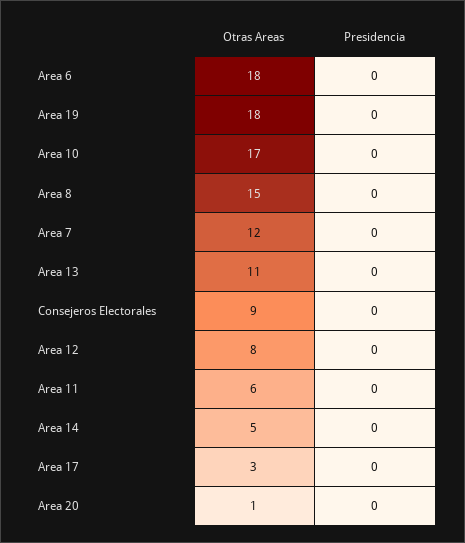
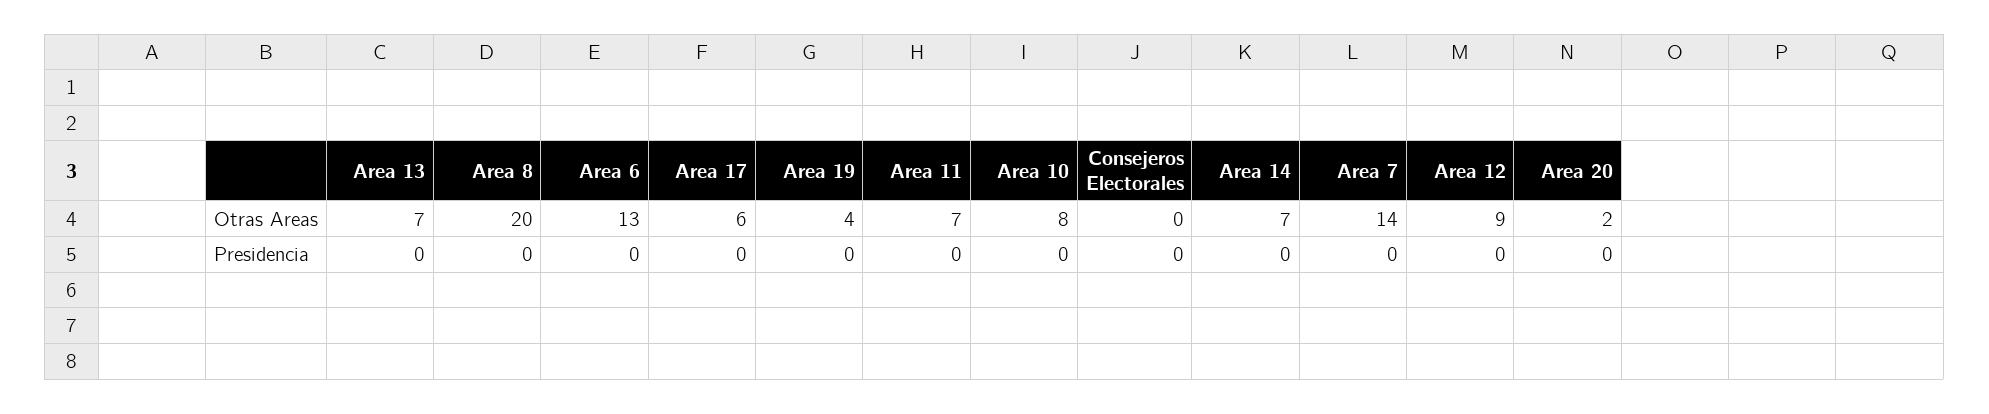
Otras Areas, Area 6: 18 -> 13
Otras Areas, Area 19: 18 -> 4
Otras Areas, Area 10: 17 -> 8
Otras Areas, Area 8: 15 -> 20
Otras Areas, Area 7: 12 -> 14
Otras Areas, Area 13: 11 -> 7
Otras Areas, Consejeros Electorales: 9 -> 0
Otras Areas, Area 12: 8 -> 9
Otras Areas, Area 11: 6 -> 7
Otras Areas, Area 14: 5 -> 7
Otras Areas, Area 17: 3 -> 6
Otras Areas, Area 20: 1 -> 2

